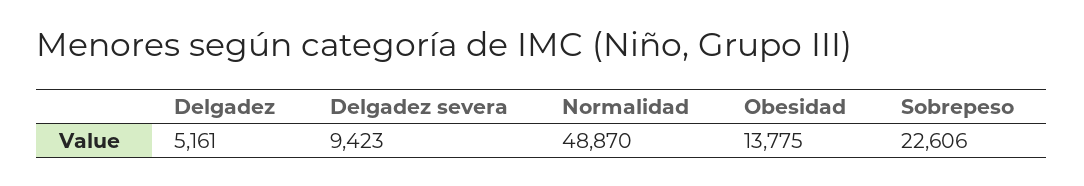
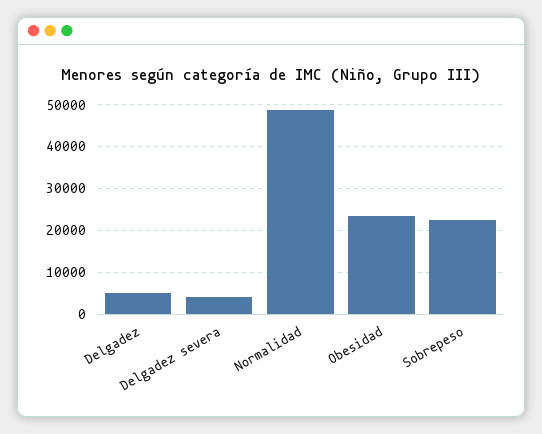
Delgadez severa: 9423 -> 4000
Obesidad: 13775 -> 24000

